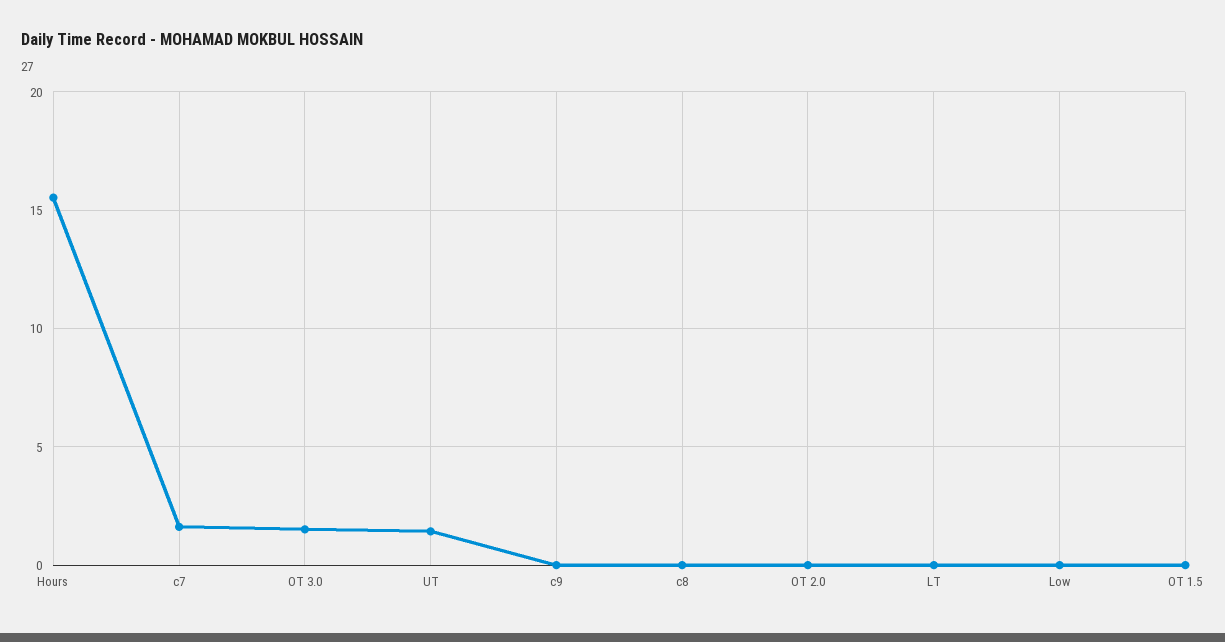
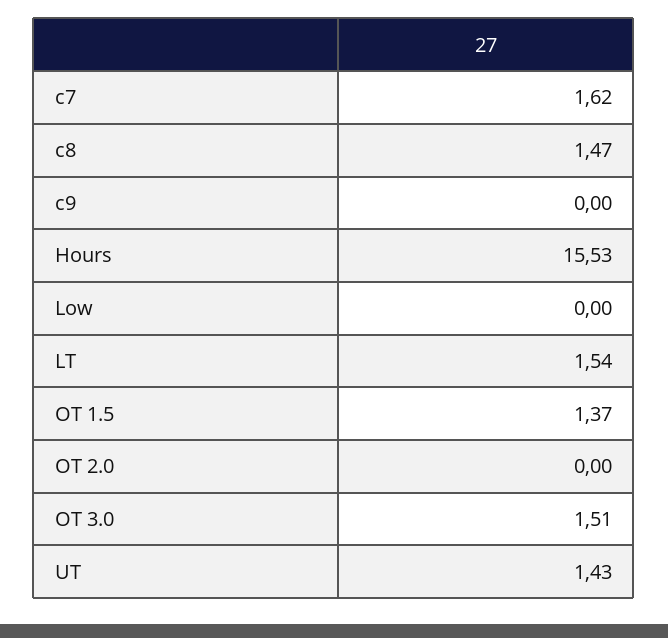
c8: 0 -> 1.47
LT: 0 -> 1.54
OT 1.5: 0 -> 1.37

